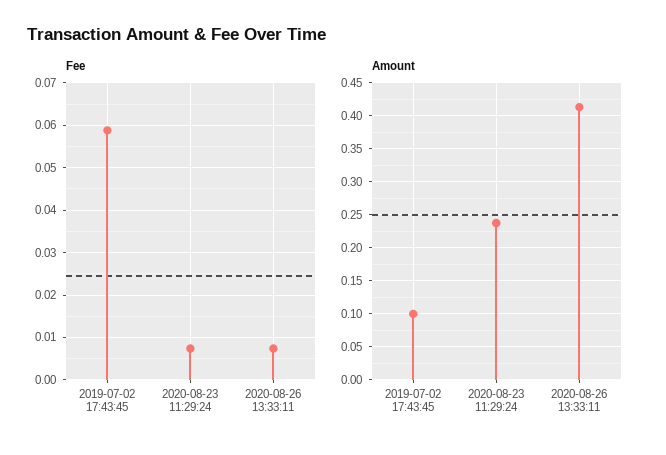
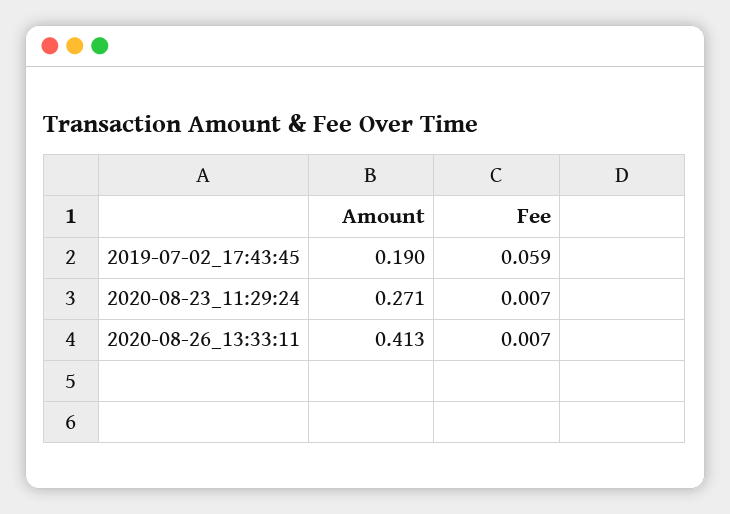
Amount, 2019-07-02 17:43:45: 0.1 -> 0.19
Amount, 2020-08-23 11:29:24: 0.24 -> 0.271

